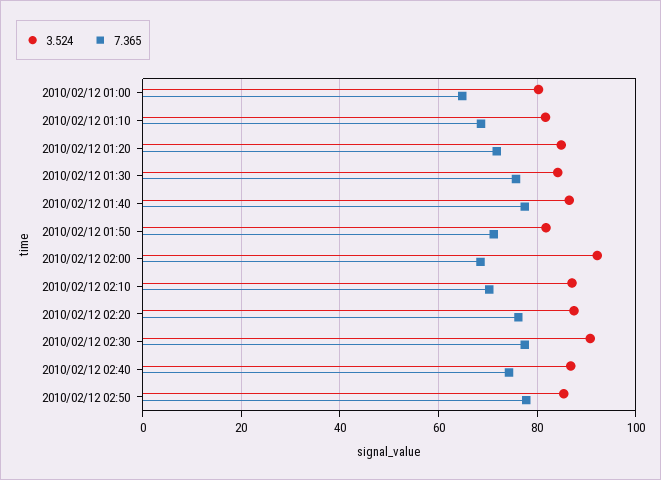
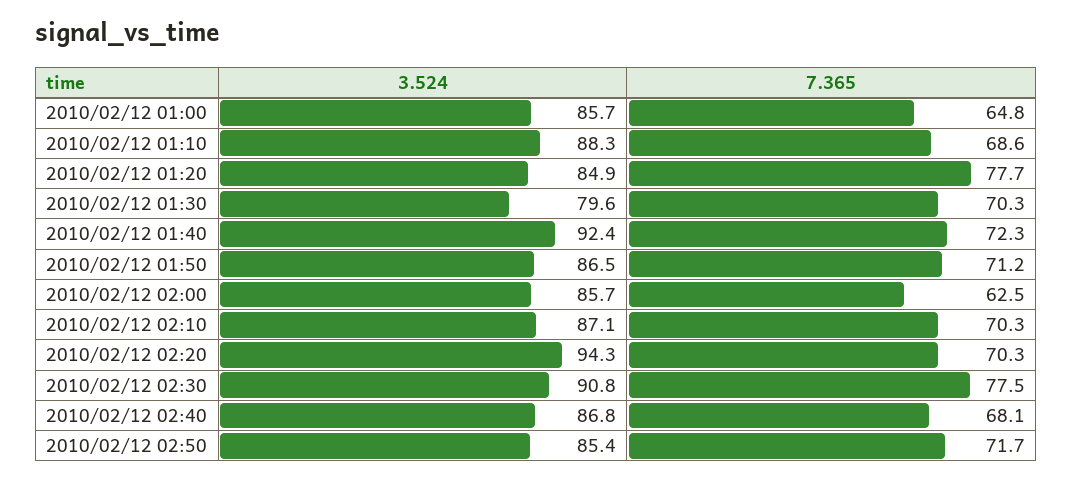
3.524, 2010/02/12 01:00: 80 -> 85.7
3.524, 2010/02/12 01:10: 82 -> 88.3
7.365, 2010/02/12 01:20: 72 -> 77.7
3.524, 2010/02/12 01:30: 84 -> 79.6
7.365, 2010/02/12 01:30: 76 -> 70.3
3.524, 2010/02/12 01:40: 86 -> 92.4
7.365, 2010/02/12 01:40: 78 -> 72.3
3.524, 2010/02/12 01:50: 82 -> 86.5
3.524, 2010/02/12 02:00: 92 -> 85.7
7.365, 2010/02/12 02:00: 68 -> 62.5
3.524, 2010/02/12 02:20: 88 -> 94.3
7.365, 2010/02/12 02:20: 76 -> 70.3
7.365, 2010/02/12 02:40: 74 -> 68.1
7.365, 2010/02/12 02:50: 78 -> 71.7

